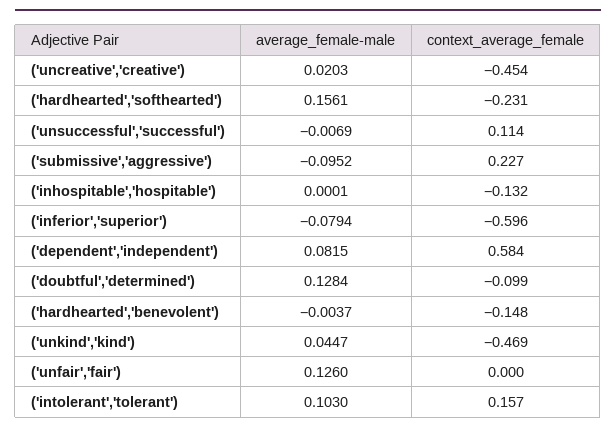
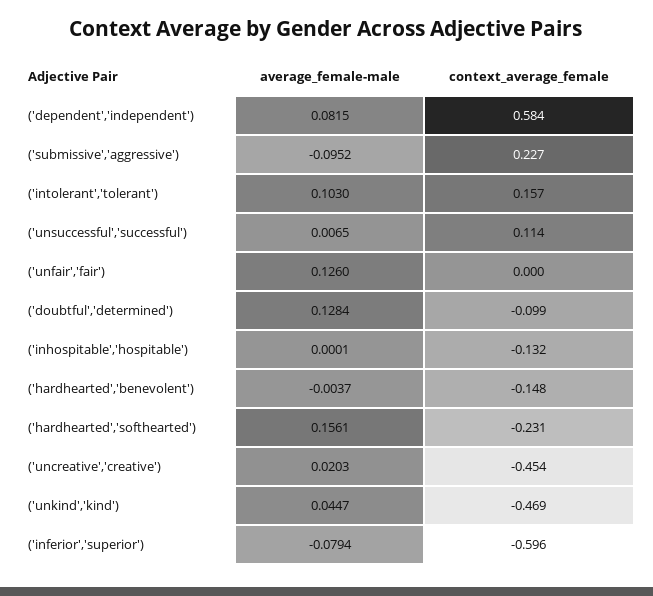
average_female-male, ('unsuccessful','successful'): -0.0069 -> 0.0065

